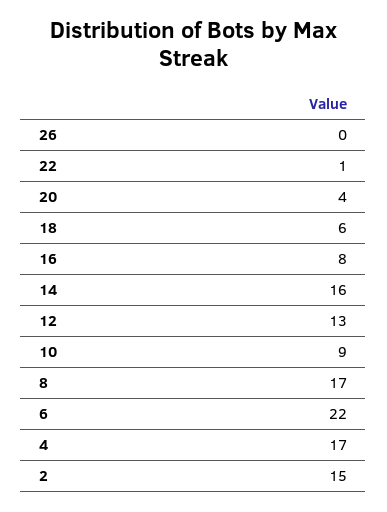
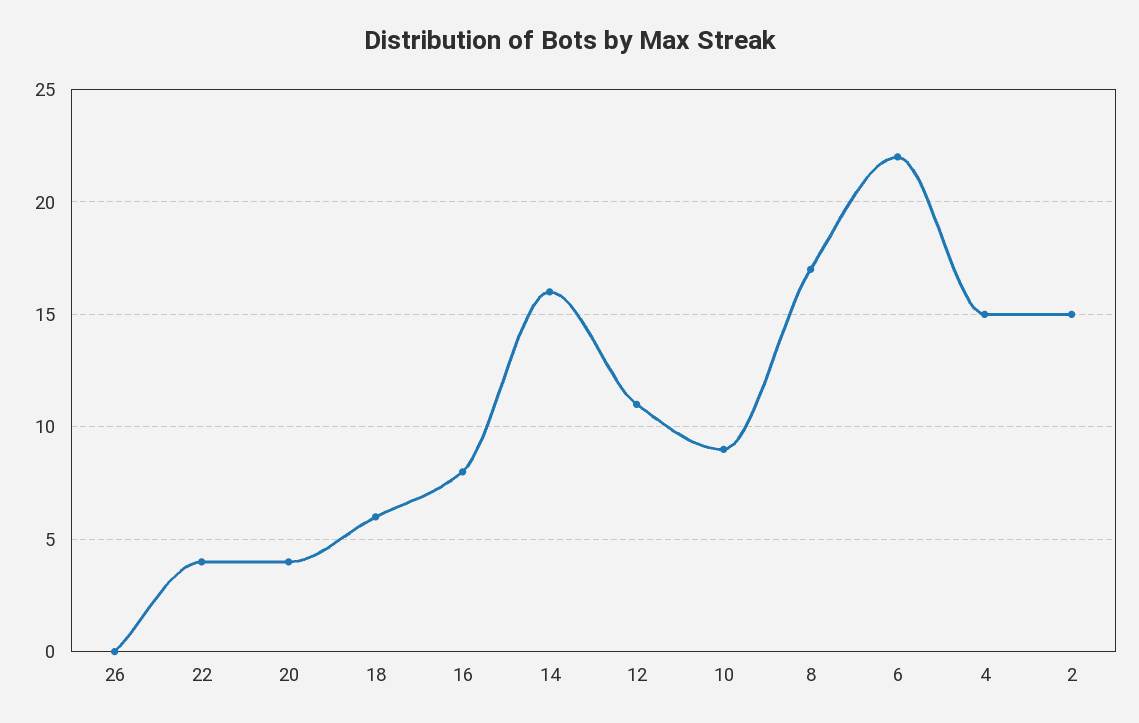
22: 1 -> 4
12: 13 -> 11
4: 17 -> 15

